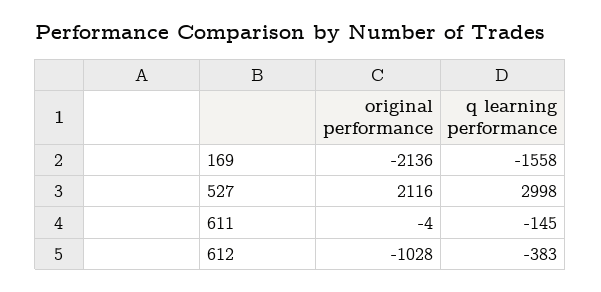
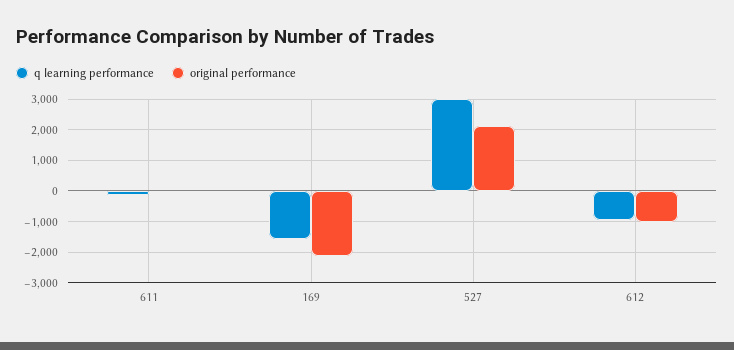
q learning performance, 612: -383 -> -1000

